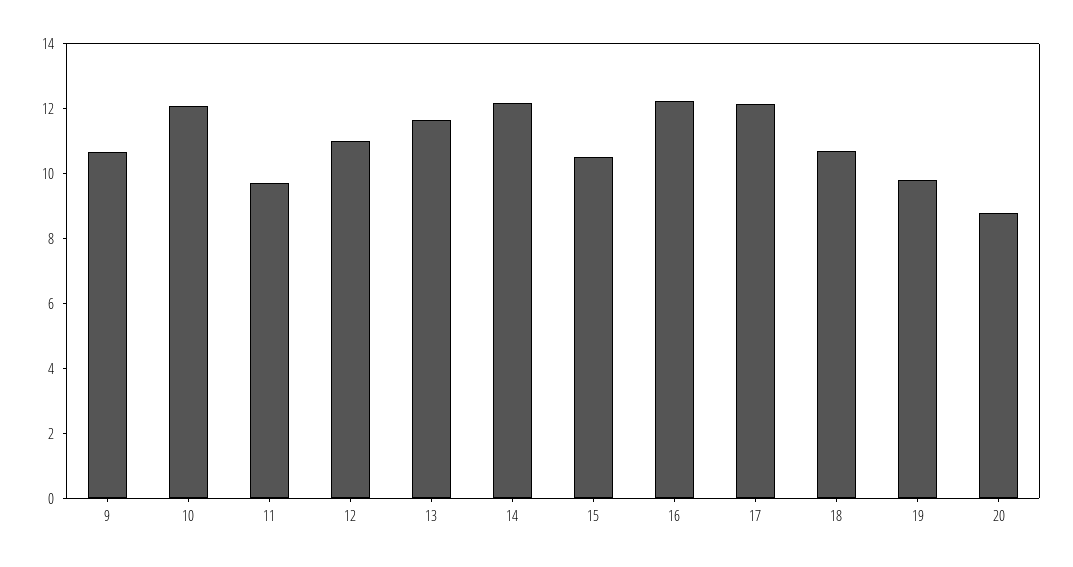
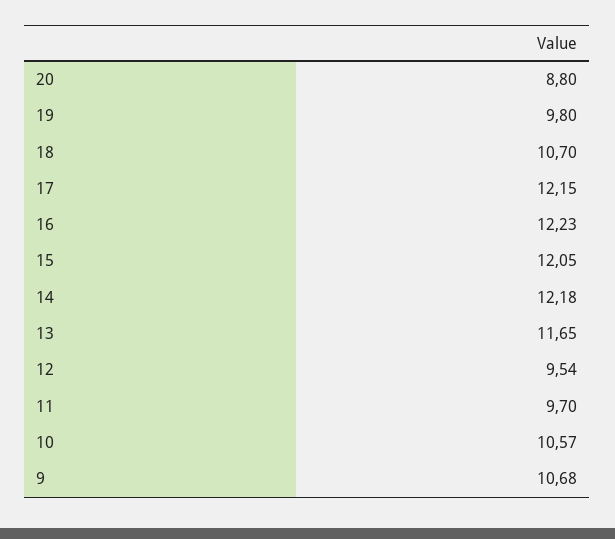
10: 12 -> 10.57
12: 11 -> 9.54
15: 10.5 -> 12.05

